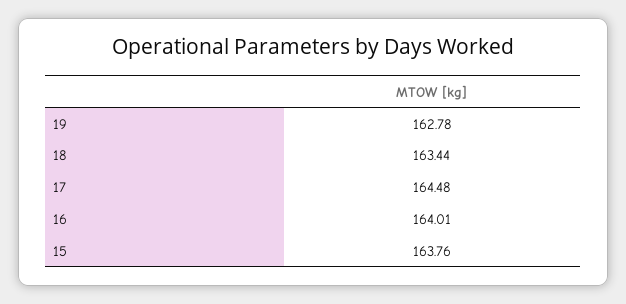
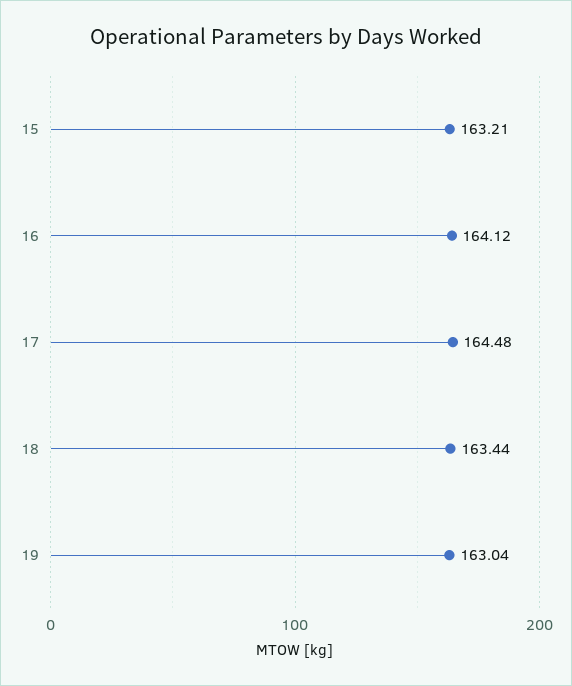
19: 162.78 -> 163.04
16: 164.01 -> 164.12
15: 163.76 -> 163.21

